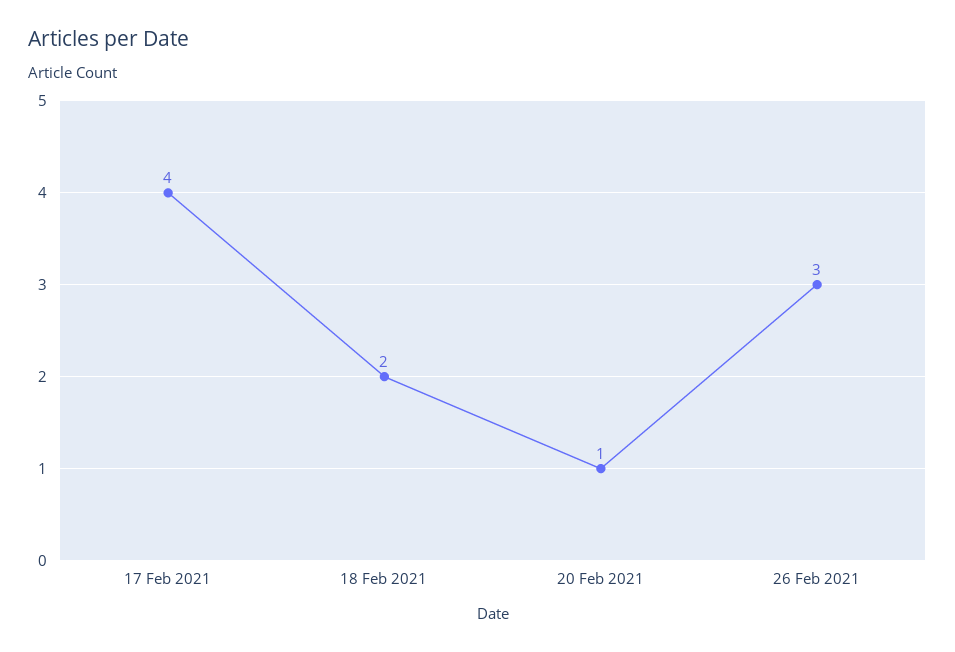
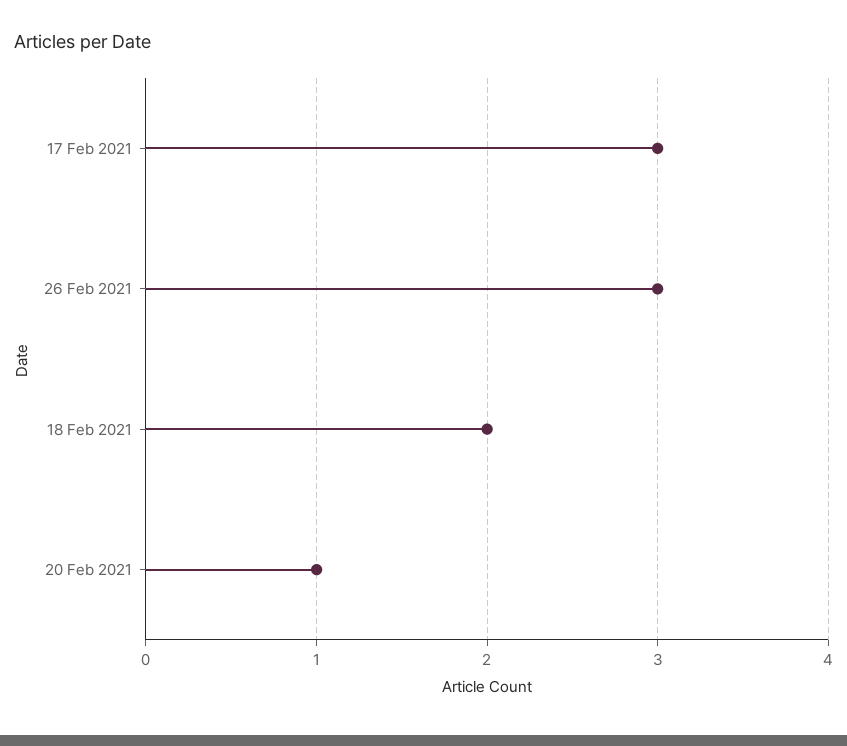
17 Feb 2021: 4 -> 3

